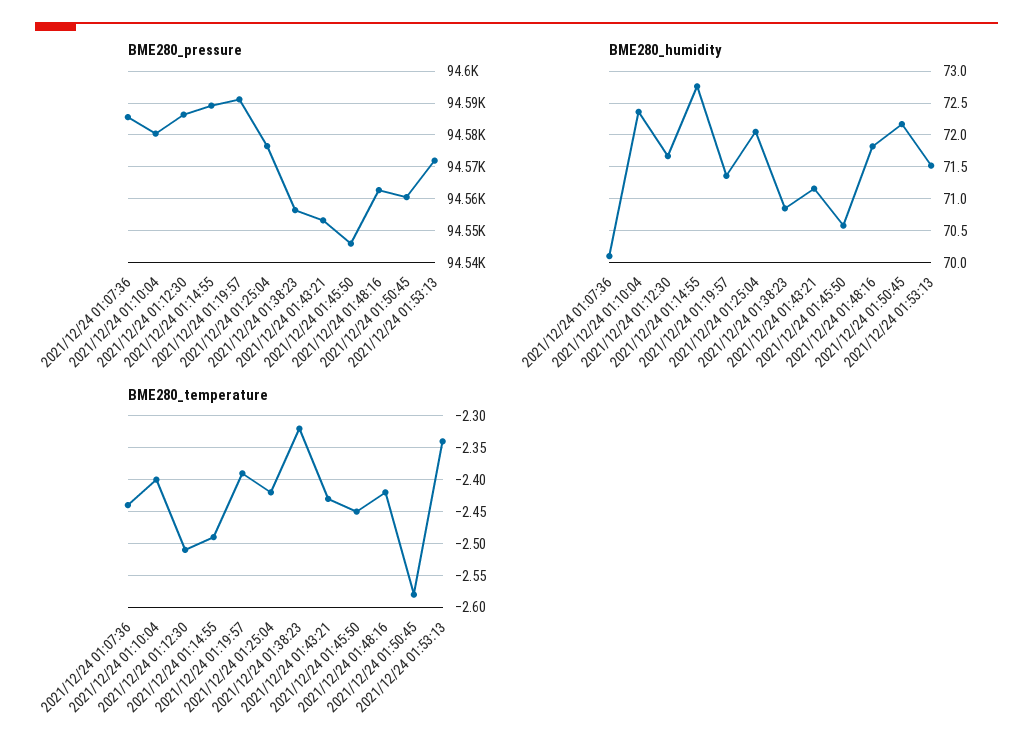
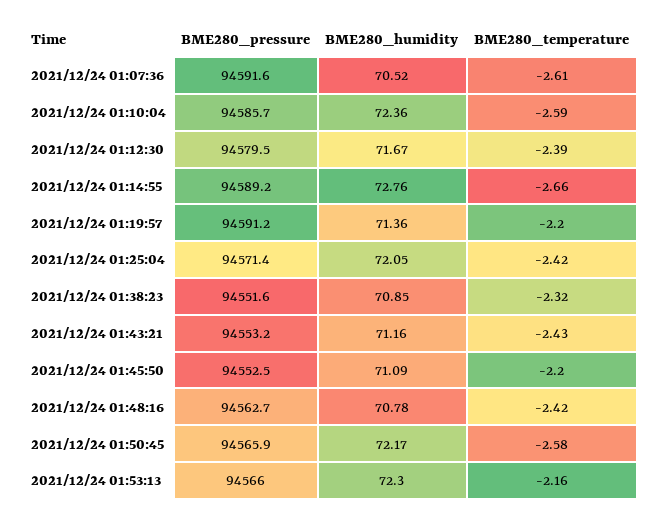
BME280_pressure, 2021/12/24 01:07:36: 94586 -> 94591.6
BME280_pressure, 2021/12/24 01:10:04: 94580 -> 94585.7
BME280_pressure, 2021/12/24 01:12:30: 94586 -> 94579.5
BME280_pressure, 2021/12/24 01:25:04: 94576 -> 94571.4
BME280_pressure, 2021/12/24 01:38:23: 94556 -> 94551.6
BME280_pressure, 2021/12/24 01:45:50: 94546 -> 94552.5
BME280_pressure, 2021/12/24 01:50:45: 94560 -> 94565.9
BME280_pressure, 2021/12/24 01:53:13: 94572 -> 94566
BME280_humidity, 2021/12/24 01:07:36: 70.1 -> 70.52
BME280_humidity, 2021/12/24 01:45:50: 70.6 -> 71.09
BME280_humidity, 2021/12/24 01:48:16: 71.8 -> 70.78
BME280_humidity, 2021/12/24 01:53:13: 71.5 -> 72.3
BME280_temperature, 2021/12/24 01:07:36: -2.44 -> -2.61
BME280_temperature, 2021/12/24 01:10:04: -2.4 -> -2.59
BME280_temperature, 2021/12/24 01:12:30: -2.51 -> -2.39
BME280_temperature, 2021/12/24 01:14:55: -2.49 -> -2.66
BME280_temperature, 2021/12/24 01:19:57: -2.39 -> -2.2
BME280_temperature, 2021/12/24 01:45:50: -2.45 -> -2.2
BME280_temperature, 2021/12/24 01:53:13: -2.34 -> -2.16

